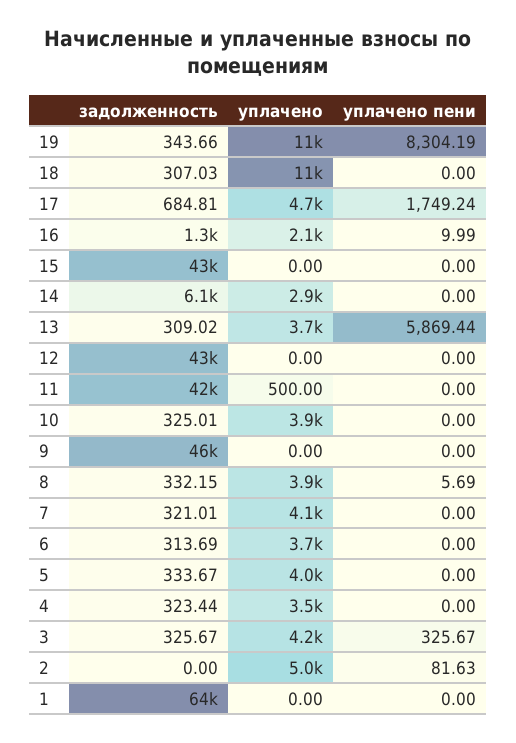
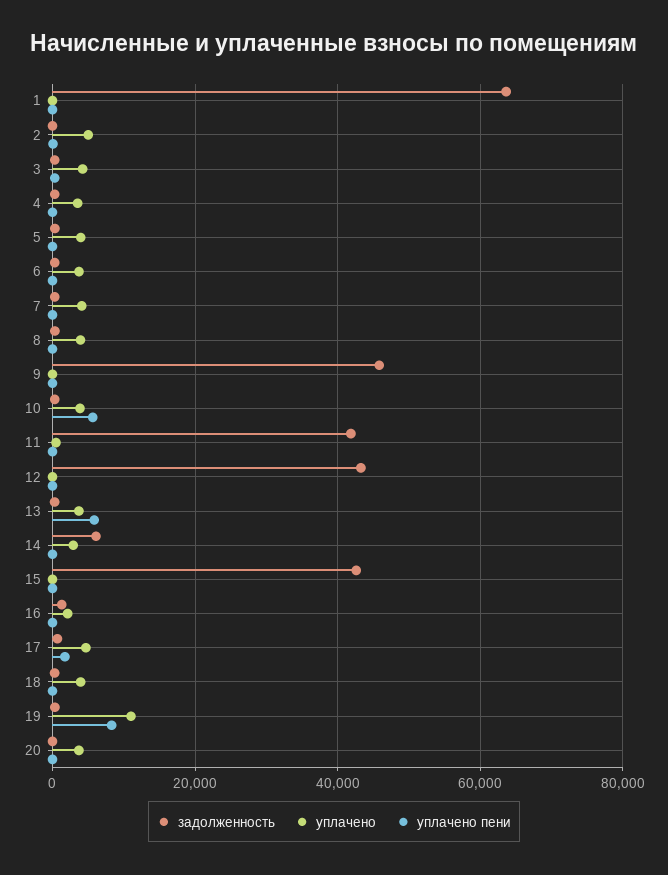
уплачено, 18: 11000 -> 4000
уплачено пени, 10: 0 -> 6000
задолженность, 20: none -> 0
уплачено, 20: none -> 4000
уплачено пени, 20: none -> 0

